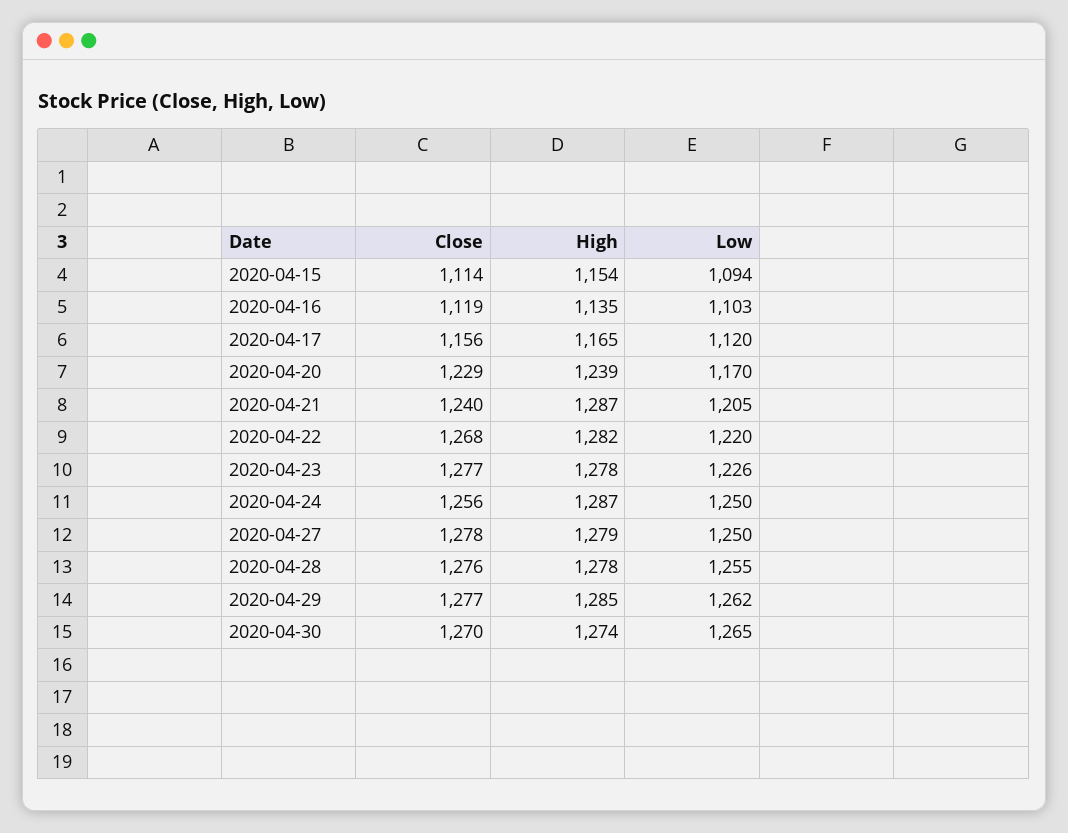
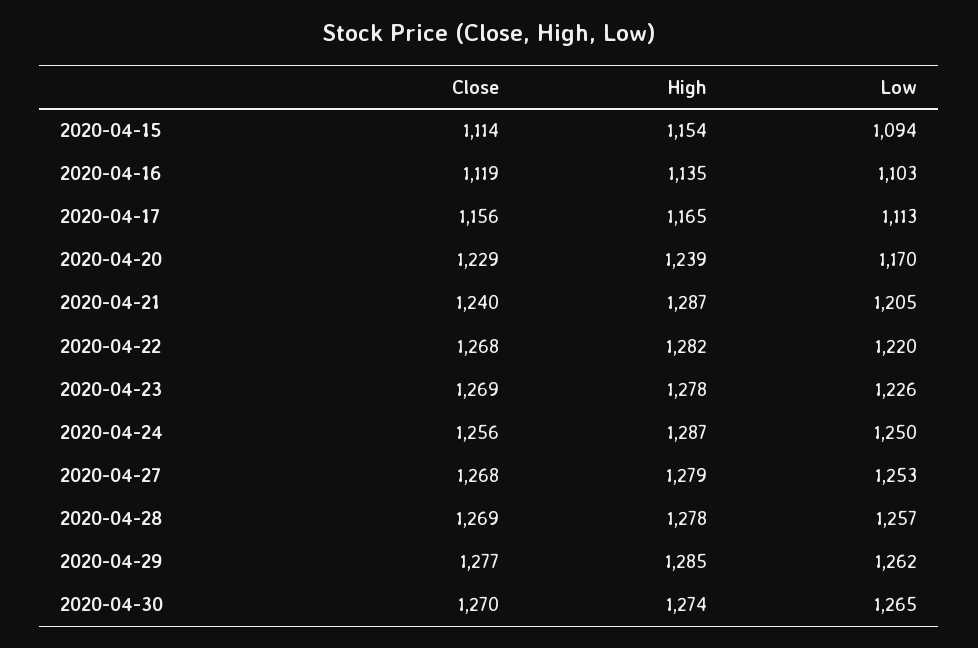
Low, 2020-04-17: 1120 -> 1113
Close, 2020-04-23: 1277 -> 1269
Close, 2020-04-27: 1278 -> 1268
Low, 2020-04-27: 1250 -> 1253
Close, 2020-04-28: 1276 -> 1269
Low, 2020-04-28: 1255 -> 1257

